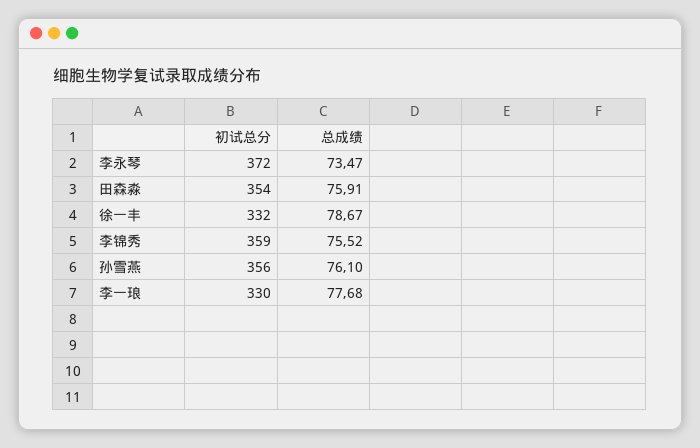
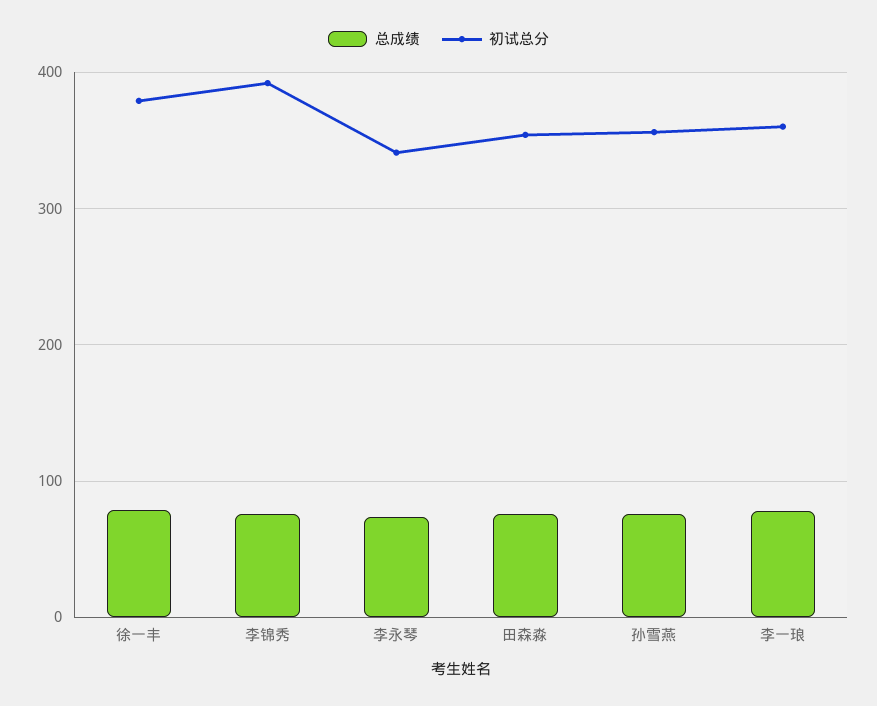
初试总分, 李永琴: 372 -> 340
初试总分, 徐一丰: 332 -> 380
初试总分, 李锦秀: 359 -> 390
初试总分, 李一琅: 330 -> 360

